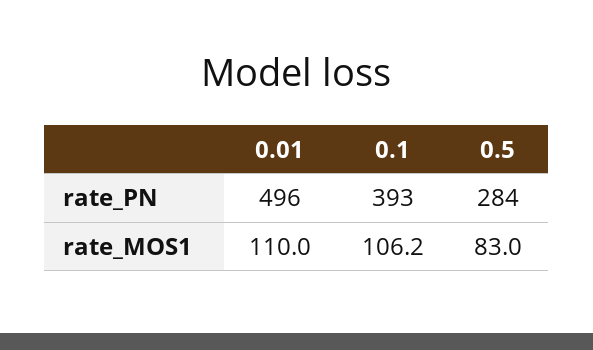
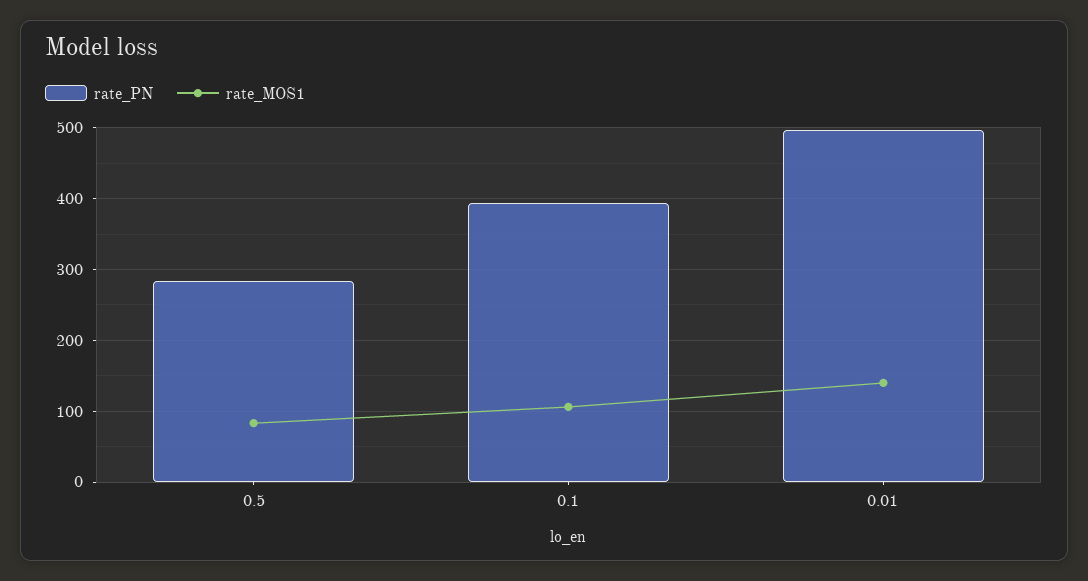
rate_MOS1, 0.01: 110 -> 140

